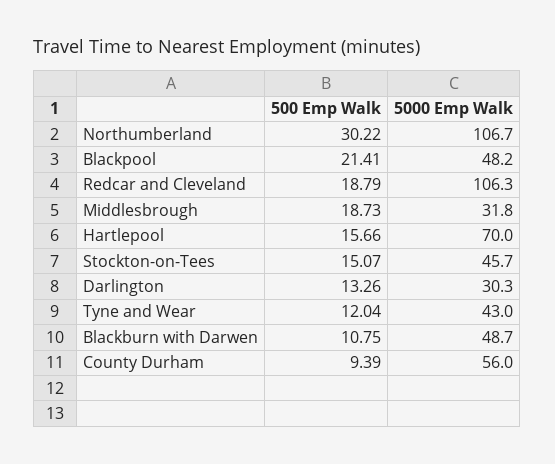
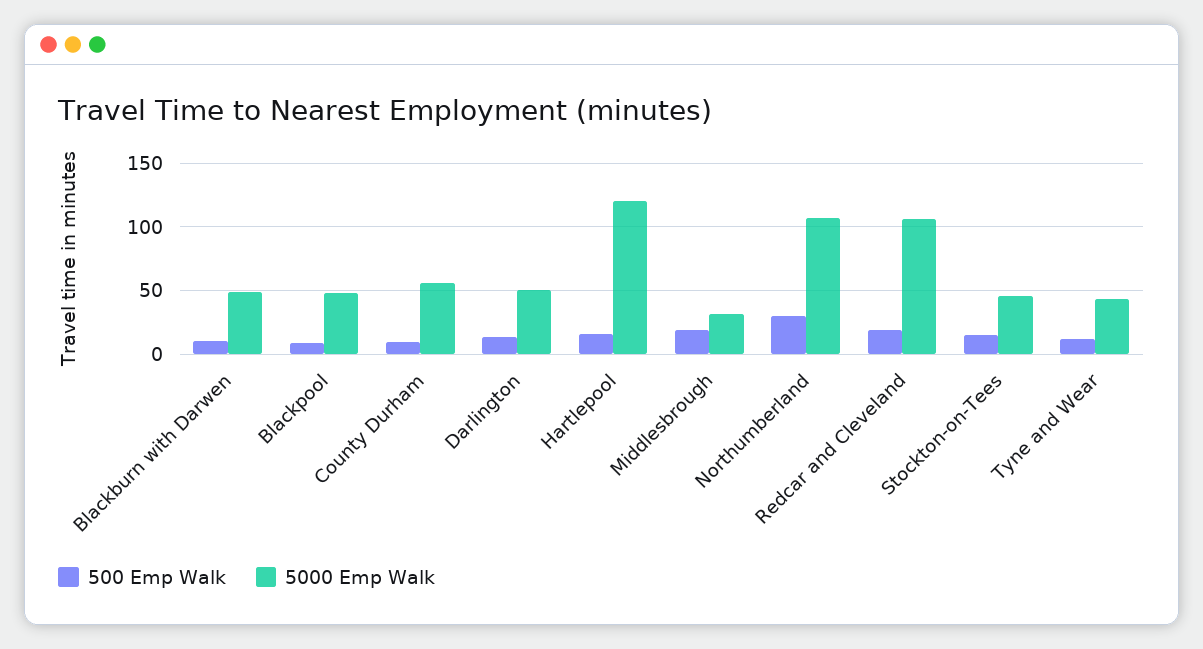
500 Emp Walk, Blackpool: 21.41 -> 10
5000 Emp Walk, Hartlepool: 70 -> 120
5000 Emp Walk, Darlington: 30.3 -> 50

